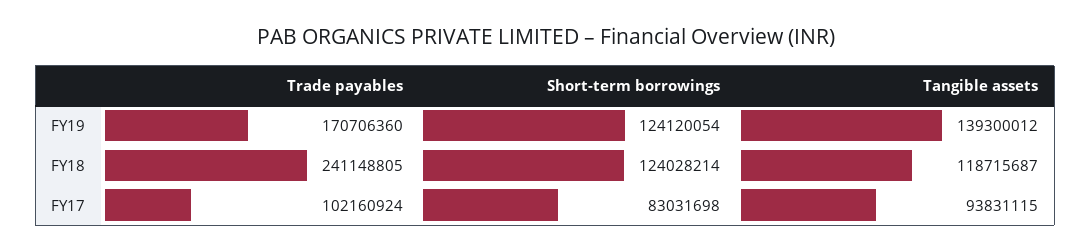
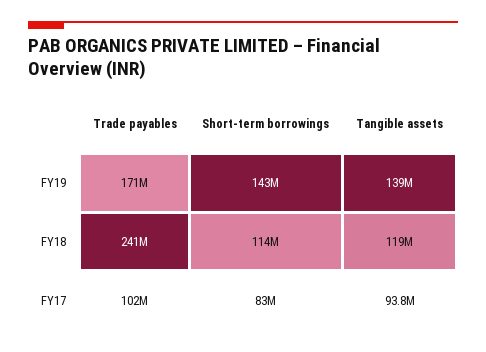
Short-term borrowings, FY19: 124120054 -> 143000000
Short-term borrowings, FY18: 124028214 -> 114000000

